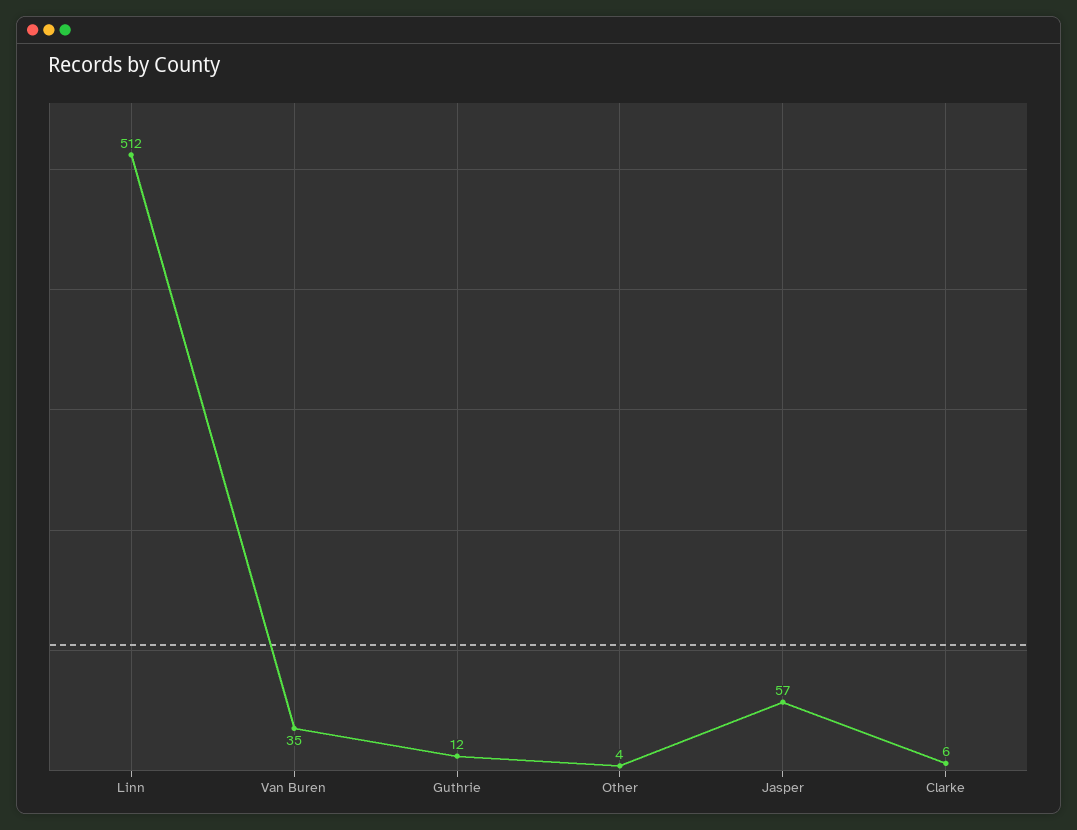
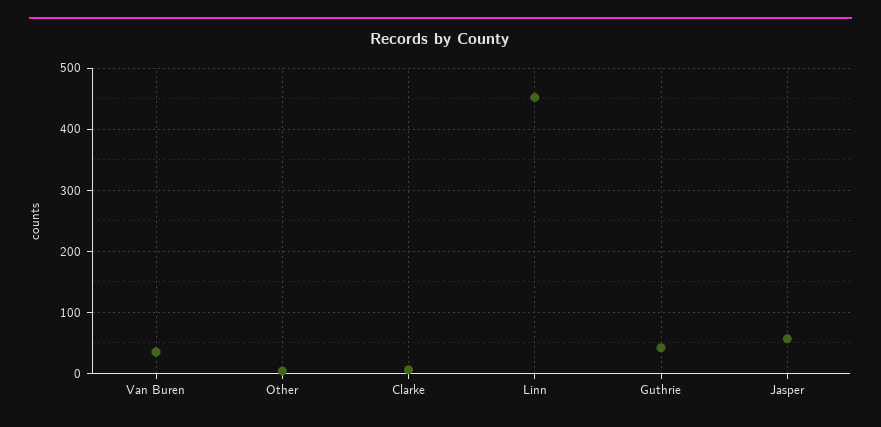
Linn: 512 -> 450
Guthrie: 12 -> 40

